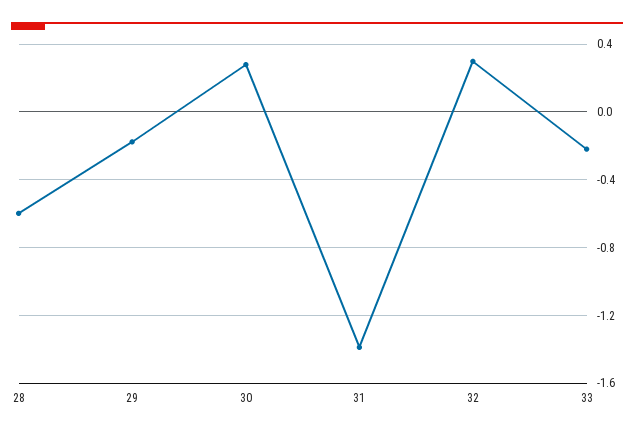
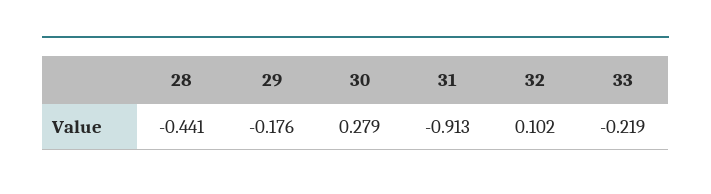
28: -0.6 -> -0.441
31: -1.4 -> -0.913
32: 0.3 -> 0.102

